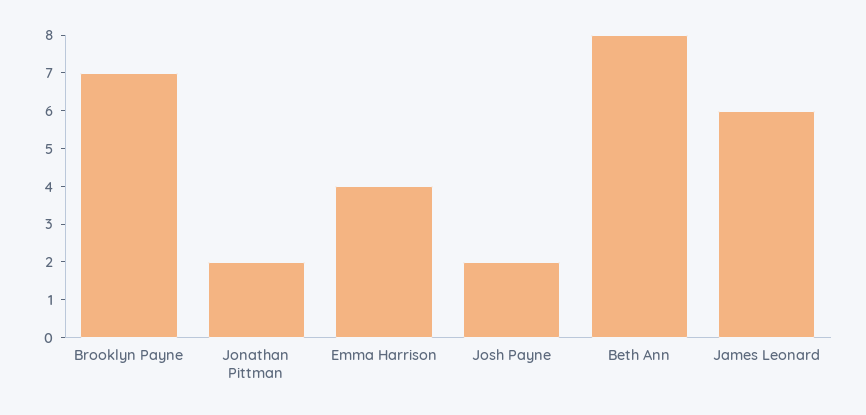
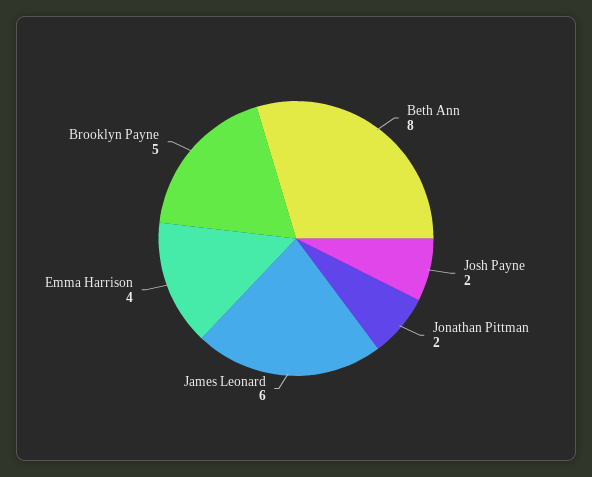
Brooklyn Payne: 7 -> 5

